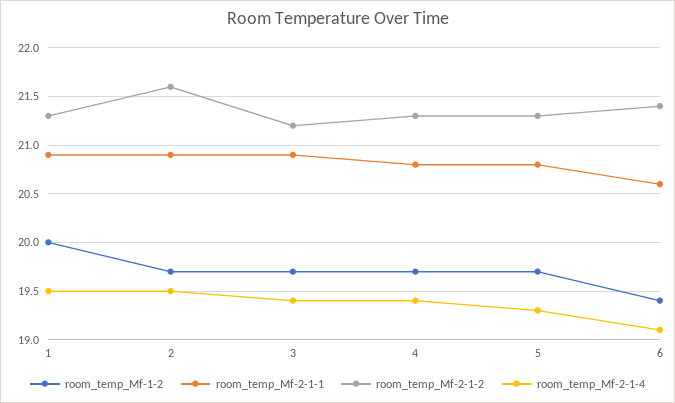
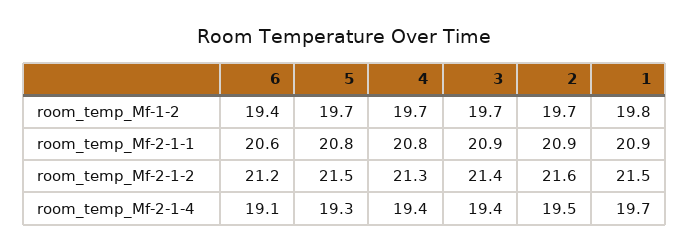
room_temp_Mf-1-2, 1: 20 -> 19.8
room_temp_Mf-2-1-2, 1: 21.3 -> 21.5
room_temp_Mf-2-1-4, 1: 19.5 -> 19.7
room_temp_Mf-2-1-2, 3: 21.2 -> 21.4
room_temp_Mf-2-1-2, 5: 21.3 -> 21.5
room_temp_Mf-2-1-2, 6: 21.4 -> 21.2

